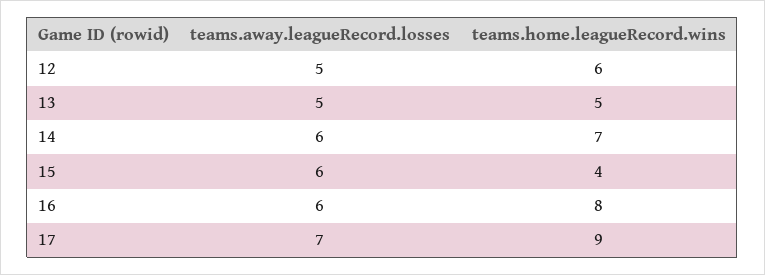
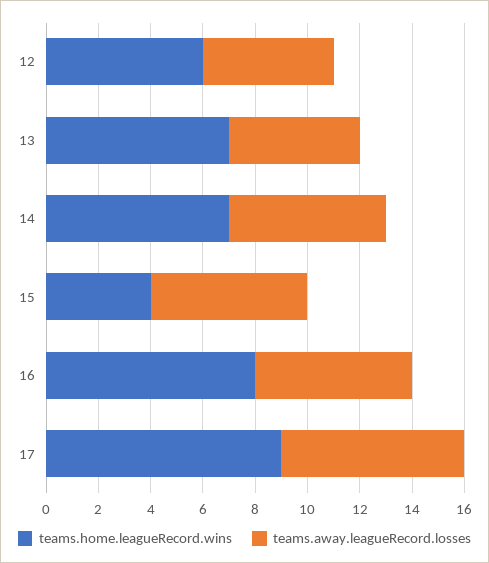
teams.home.leagueRecord.wins, 13: 5 -> 7

